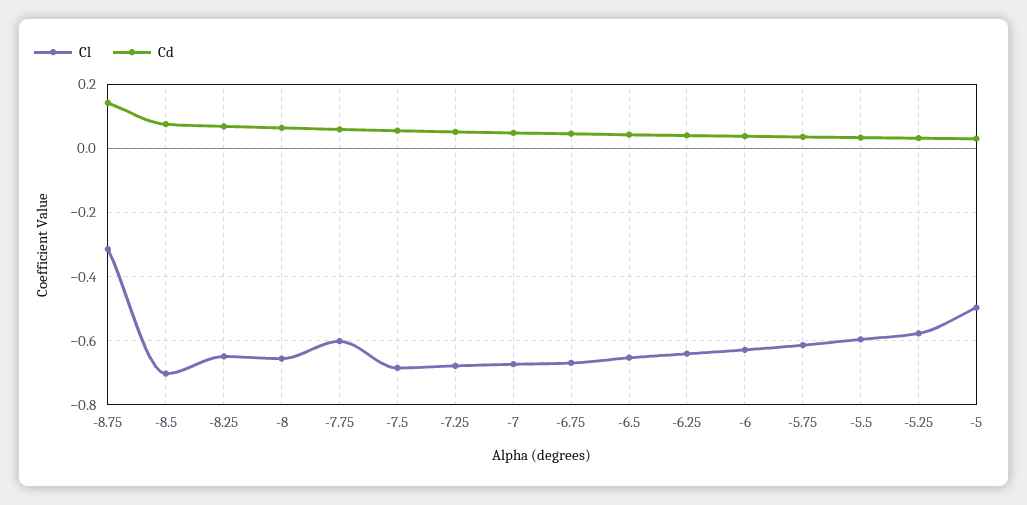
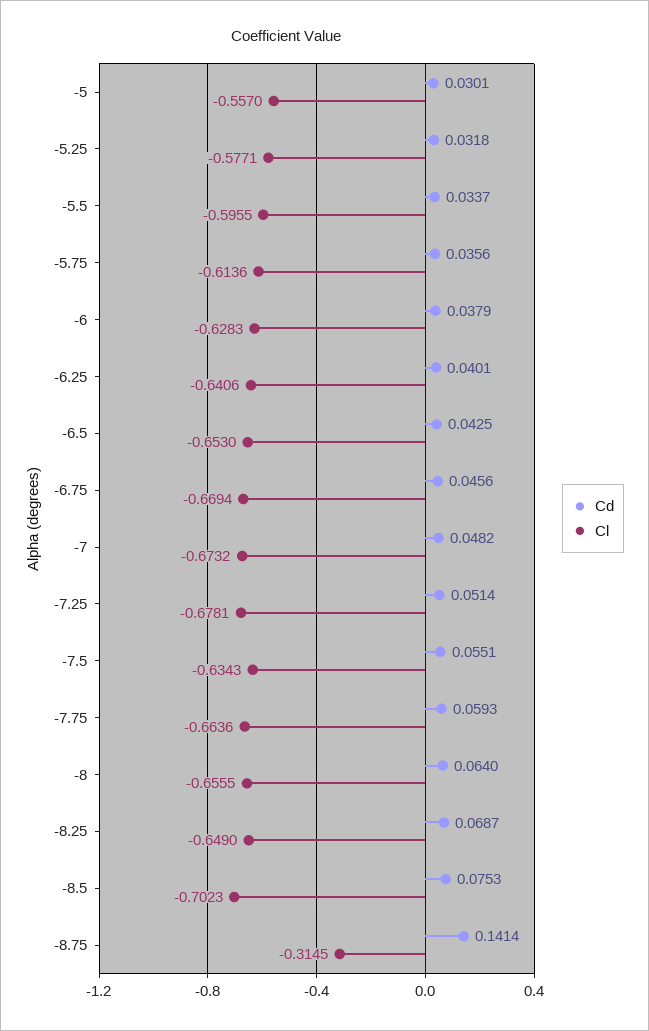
Cl, -7.75: -0.6 -> -0.6636
Cl, -7.5: -0.68 -> -0.6343
Cl, -5: -0.5 -> -0.557

